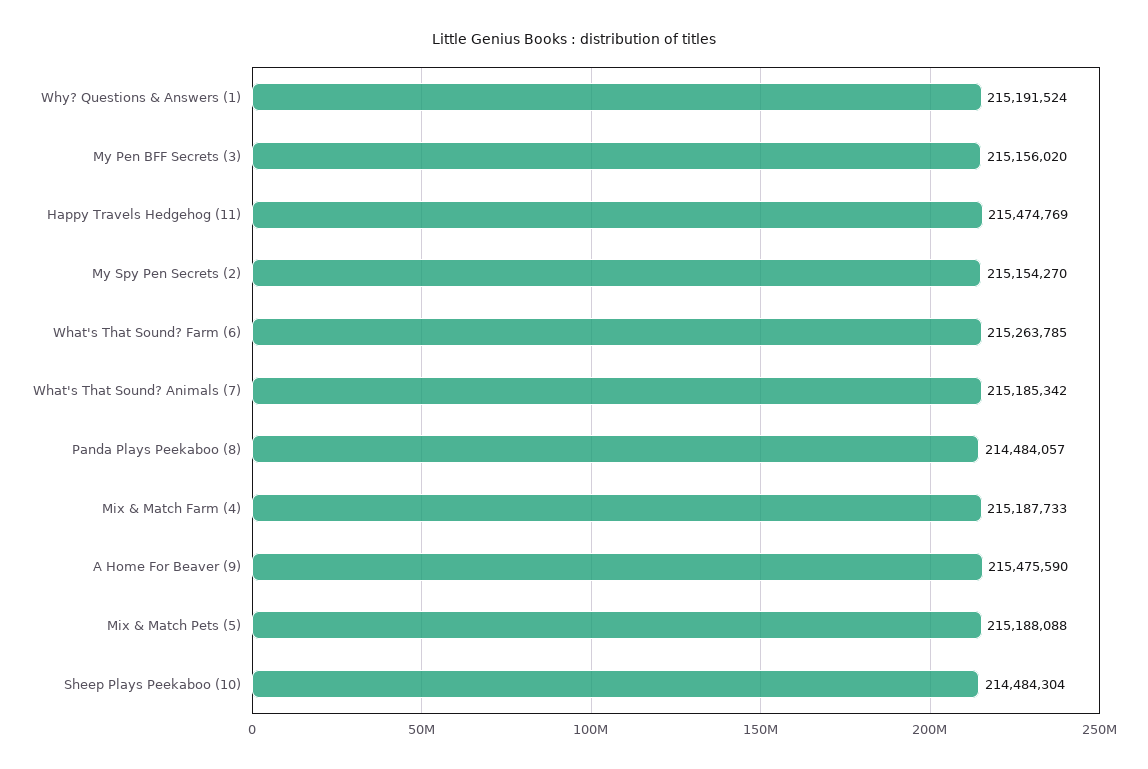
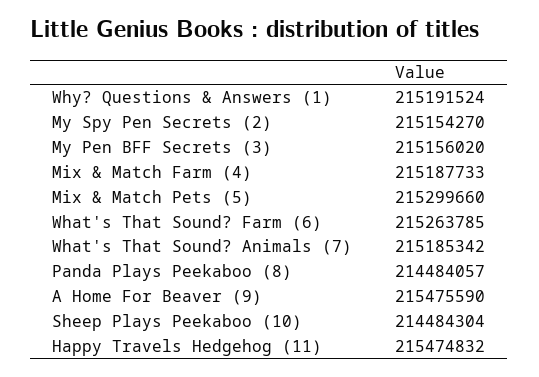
Happy Travels Hedgehog (11): 215474769 -> 215474832
Mix & Match Pets (5): 215188088 -> 215299660

